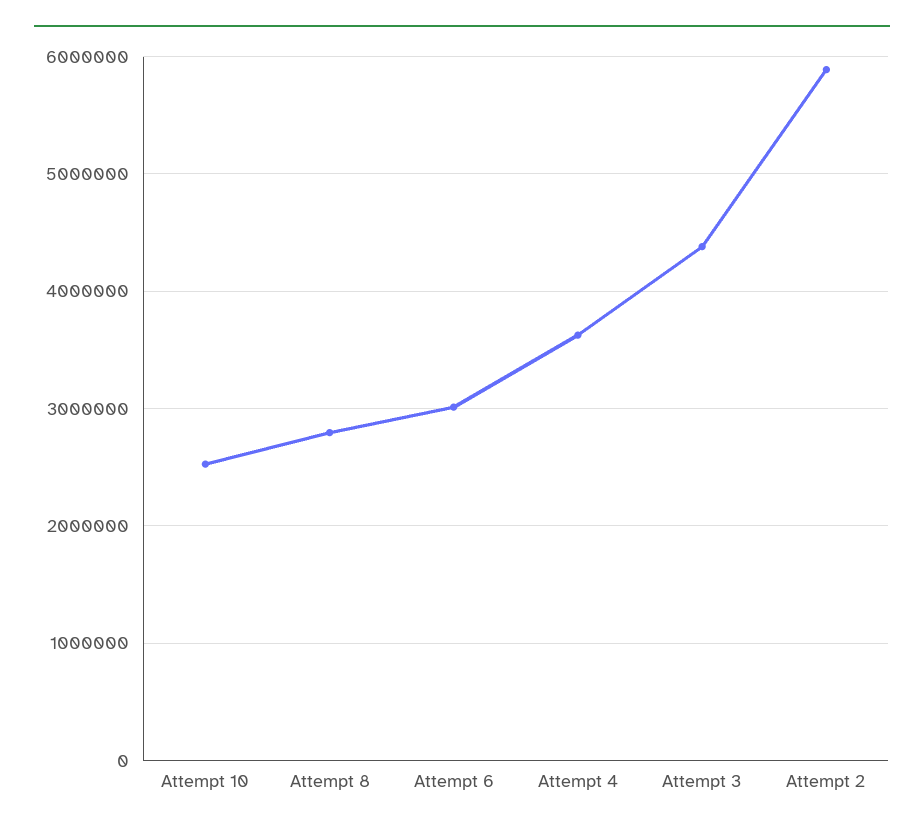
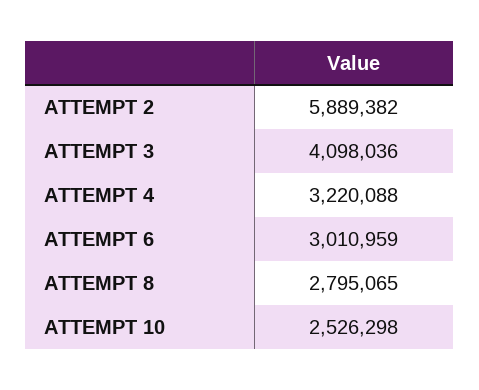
Attempt 4: 3600000 -> 3220088
Attempt 3: 4400000 -> 4098036

